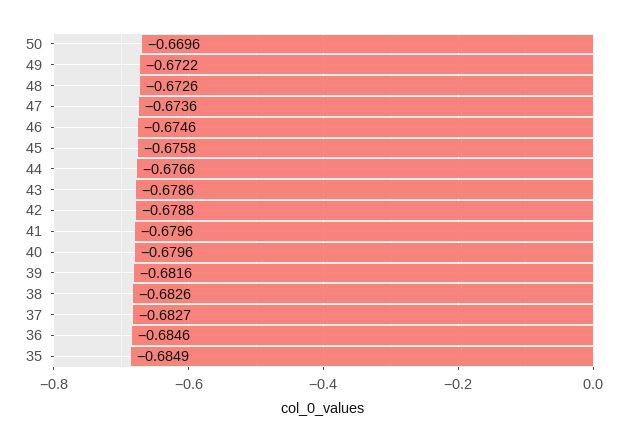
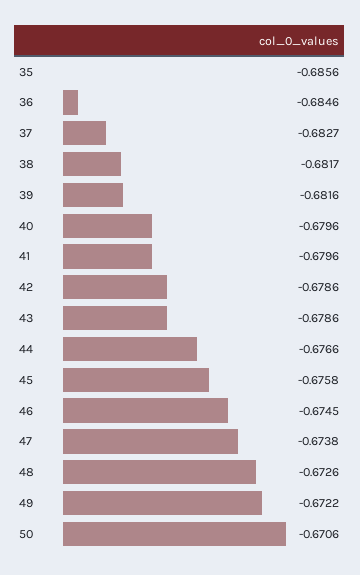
50: -0.6696 -> -0.6706
47: -0.6736 -> -0.6738
46: -0.6746 -> -0.6745
42: -0.6788 -> -0.6786
38: -0.6826 -> -0.6817
35: -0.6849 -> -0.6856

